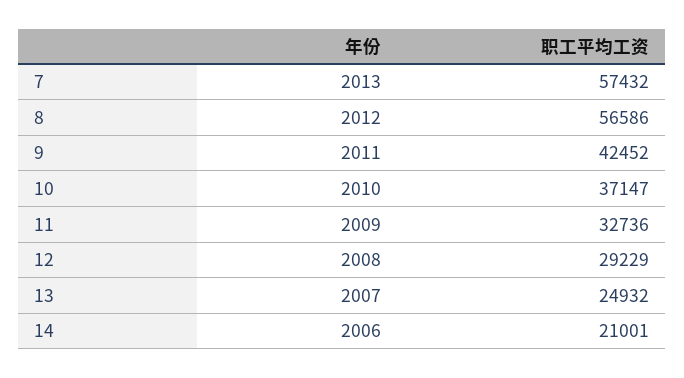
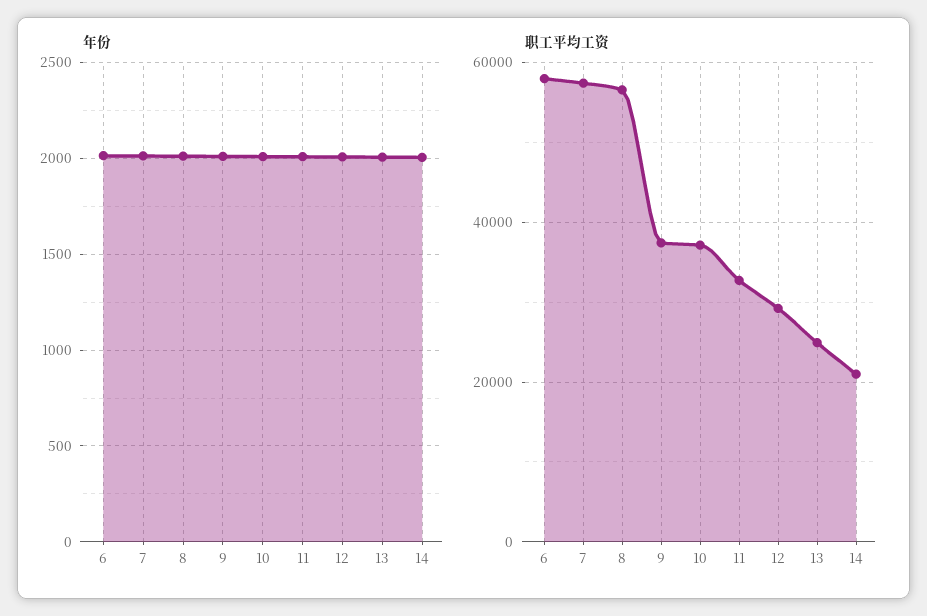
职工平均工资, 9: 42452 -> 38000
年份, 6: none -> 2000
职工平均工资, 6: none -> 58000

